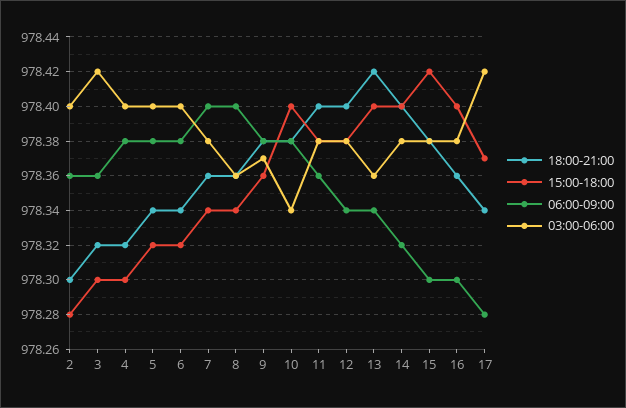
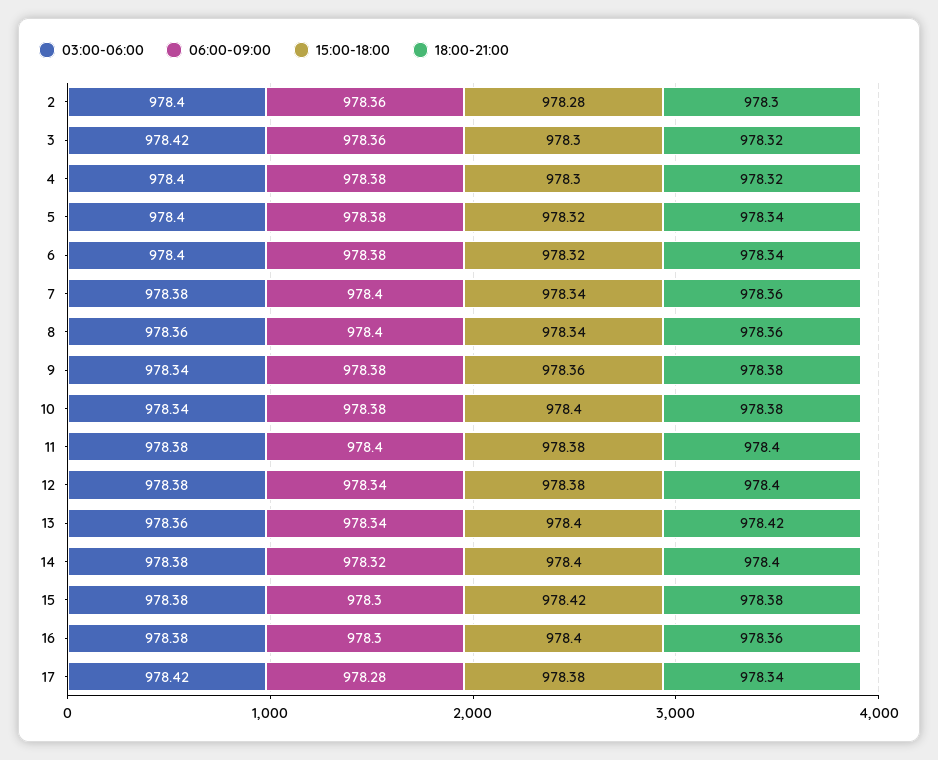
03:00-06:00, 9: 978.37 -> 978.34
06:00-09:00, 11: 978.36 -> 978.4
15:00-18:00, 17: 978.37 -> 978.38

